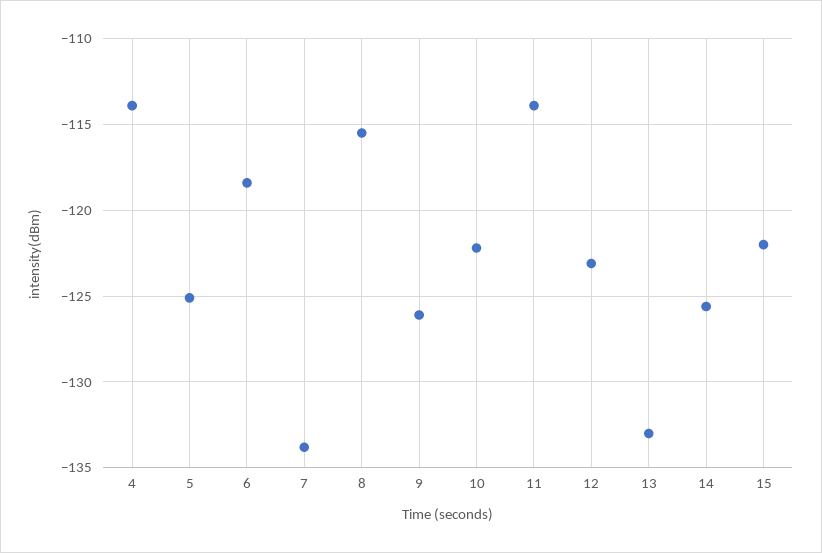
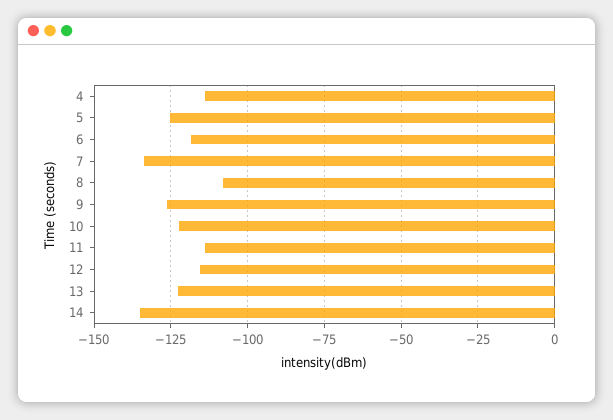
8: -115.5 -> -107.5
12: -123 -> -115
13: -133 -> -122.5
14: -125.5 -> -135
15: -122 -> none

